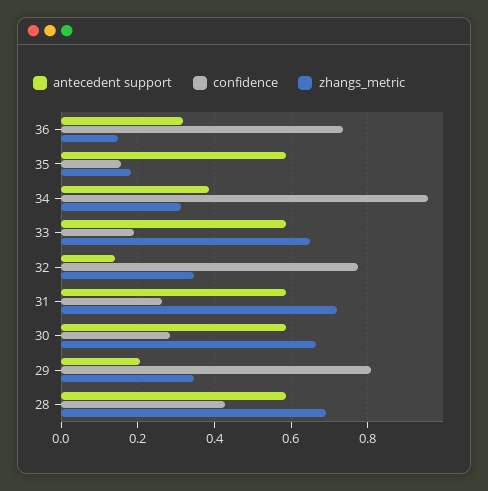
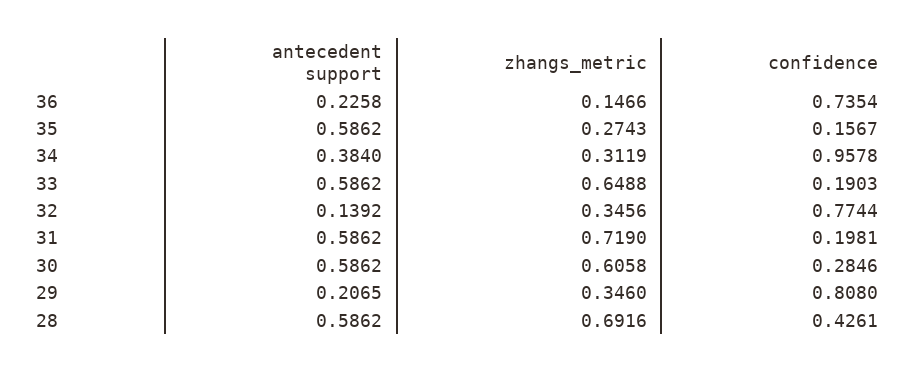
antecedent support, 36: 0.32 -> 0.2258
zhangs_metric, 35: 0.18 -> 0.2743
confidence, 31: 0.26 -> 0.1981
zhangs_metric, 30: 0.66 -> 0.6058

